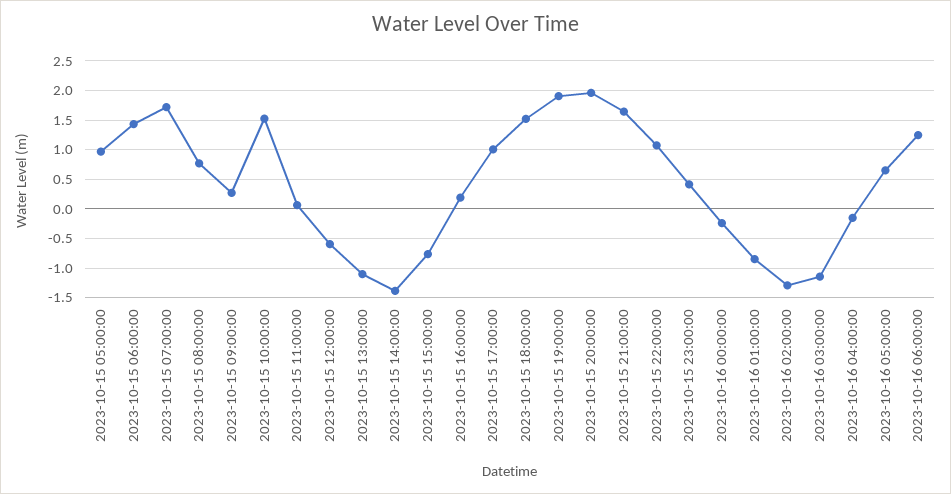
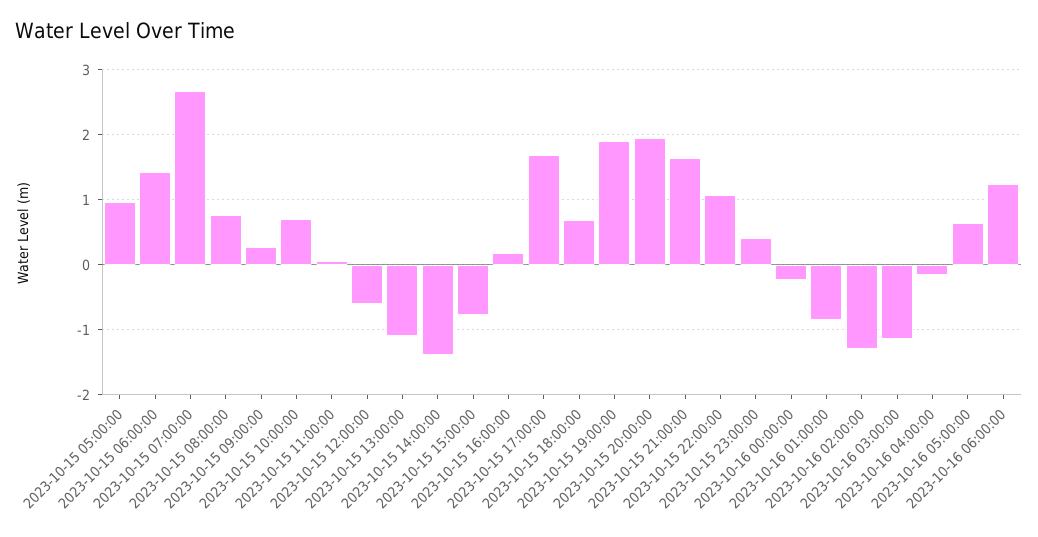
2023-10-15 07:00:00: 1.75 -> 2.7
2023-10-15 10:00:00: 1.5 -> 0.7
2023-10-15 17:00:00: 1 -> 1.7
2023-10-15 18:00:00: 1.5 -> 0.7

